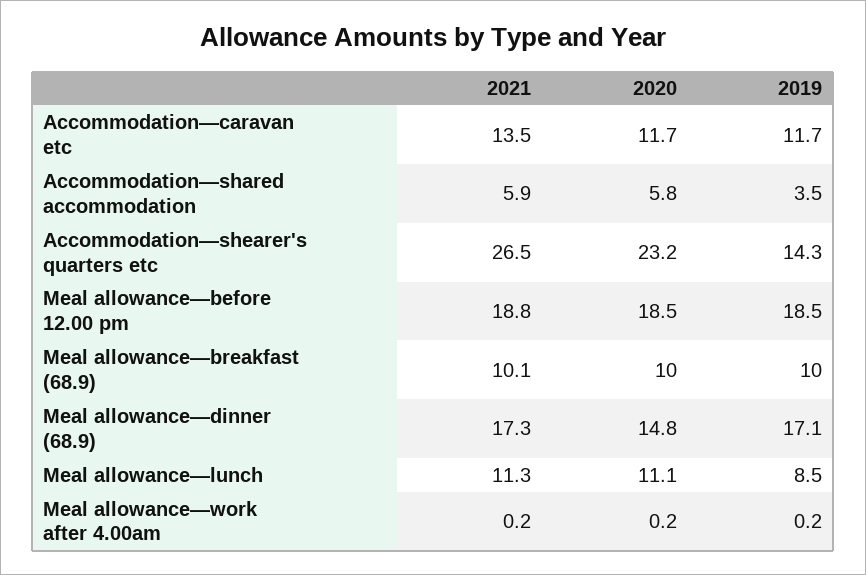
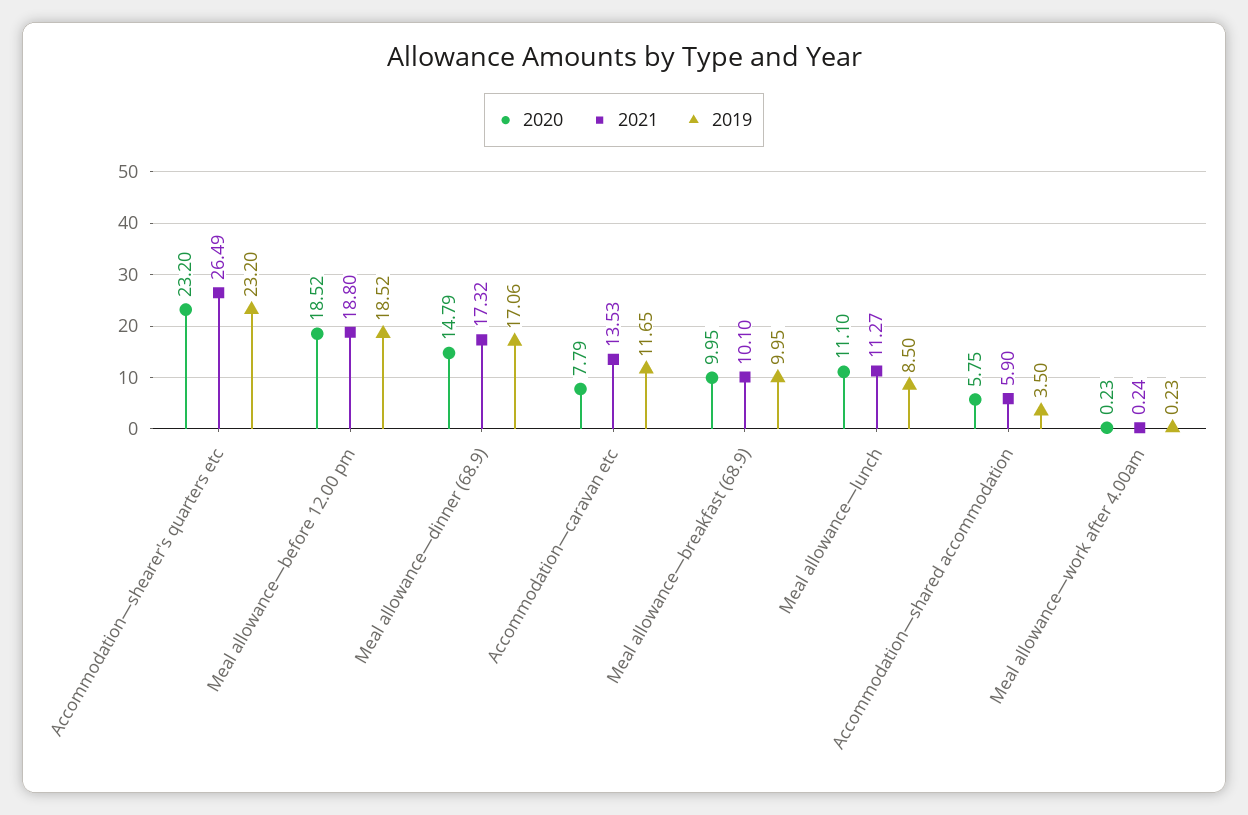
2020, Accommodation—caravan etc: 11.7 -> 7.79
2019, Accommodation—shearer's quarters etc: 14.3 -> 23.2

